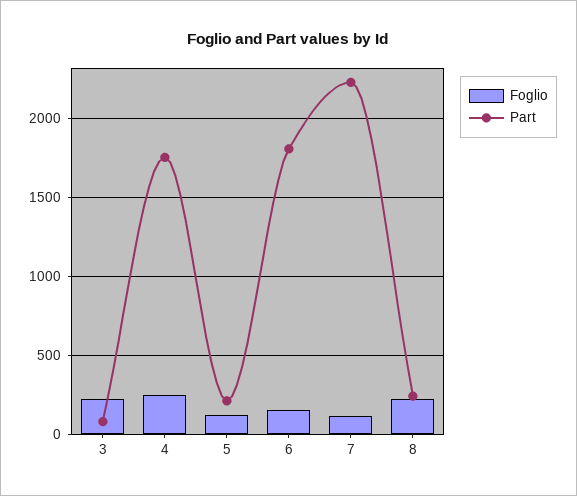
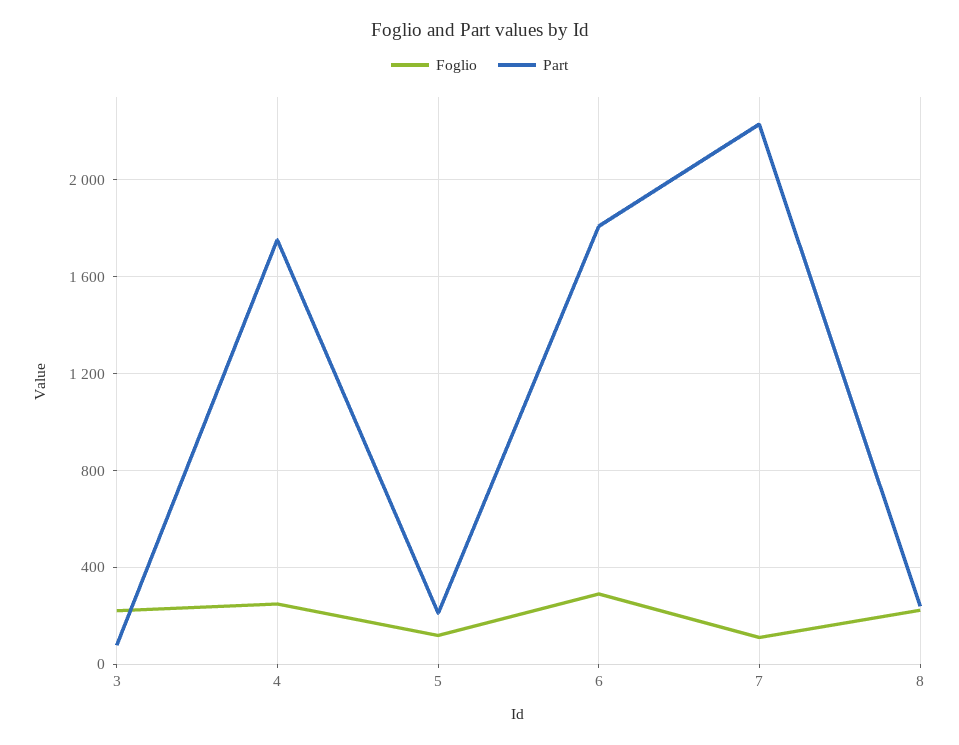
Foglio, 6: 150 -> 300

